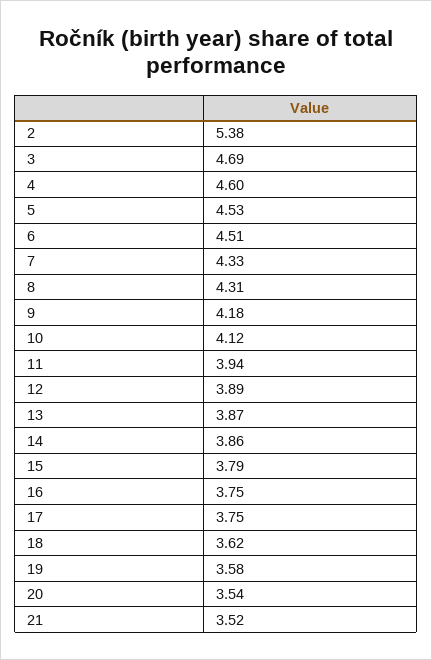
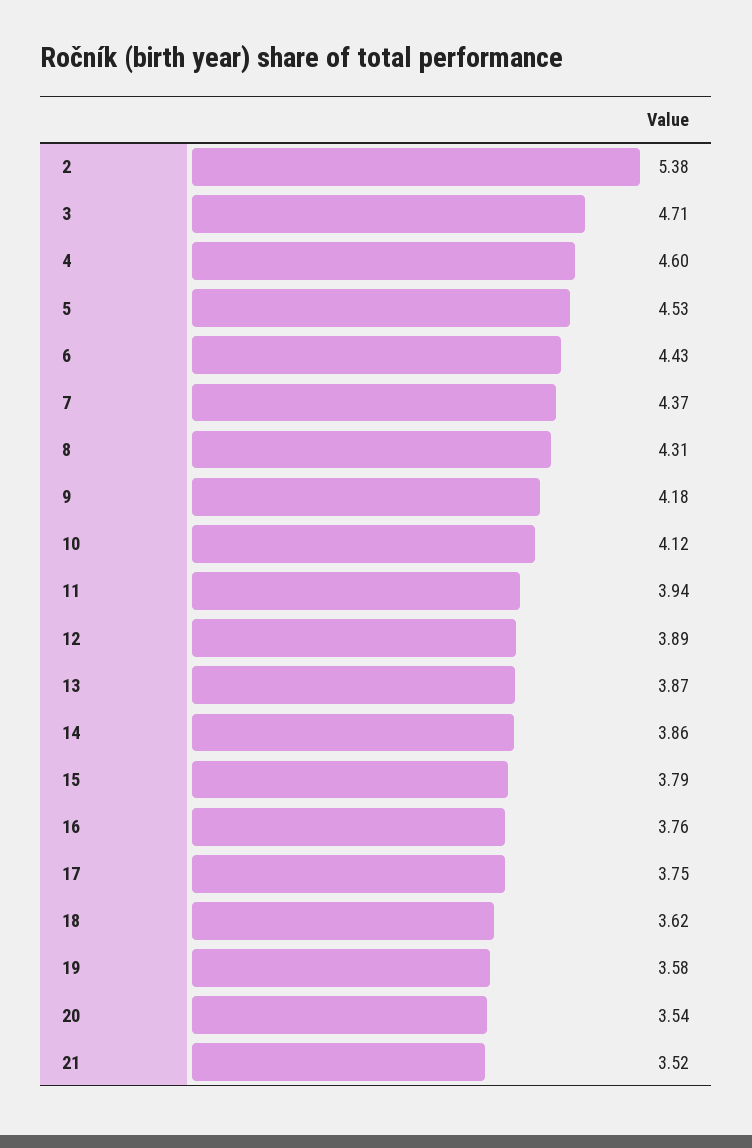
3: 4.69 -> 4.71
6: 4.51 -> 4.43
7: 4.33 -> 4.37
16: 3.75 -> 3.76

